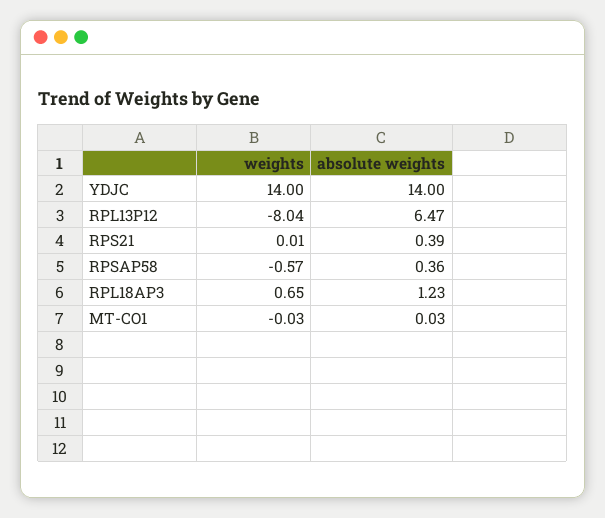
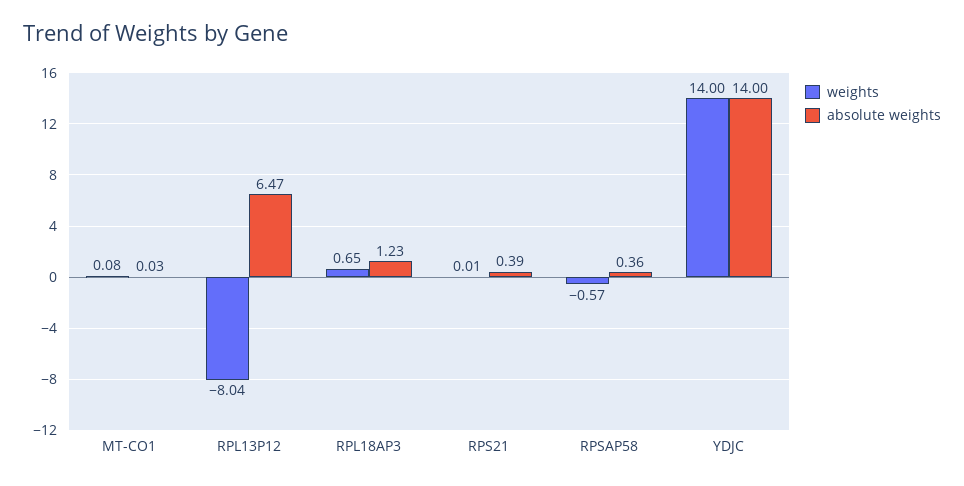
weights, MT-CO1: -0.03 -> 0.08

